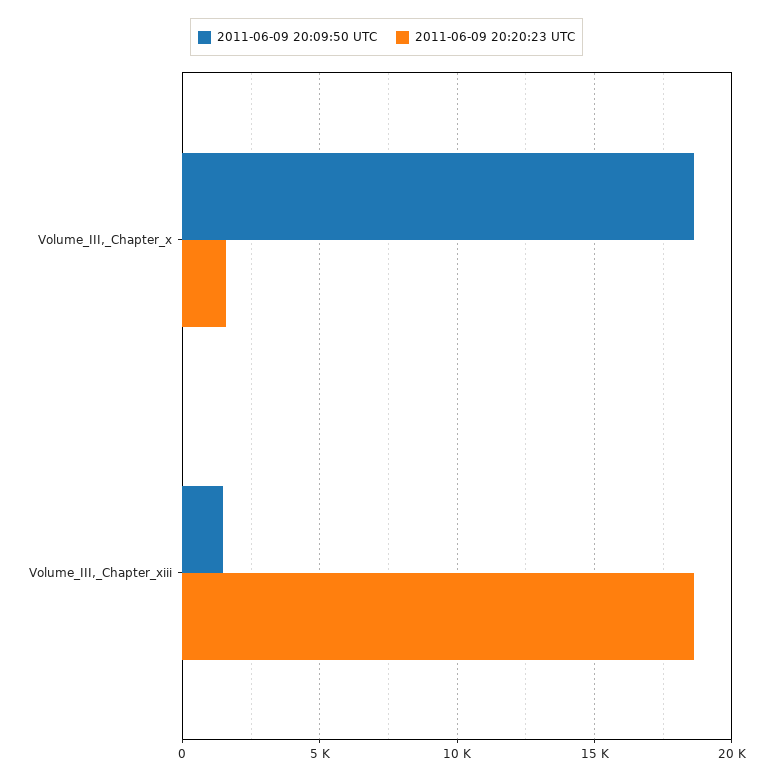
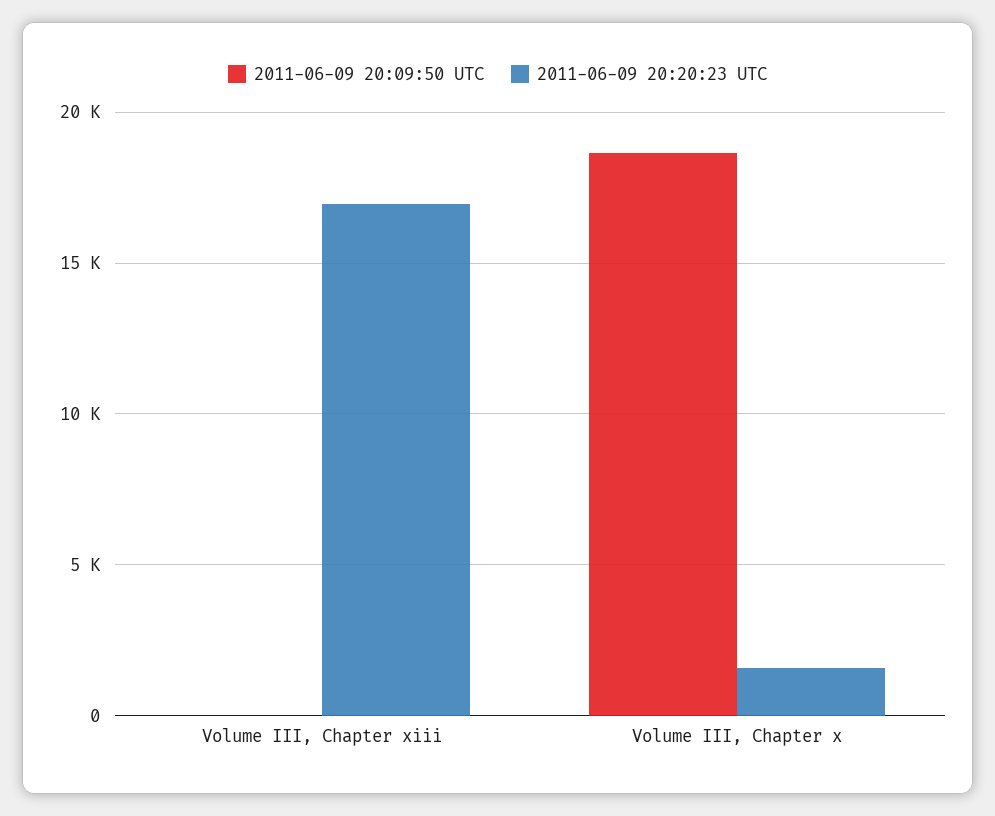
2011-06-09 20:09:50 UTC, Volume_III,_Chapter_xiii: 1500 -> 0
2011-06-09 20:20:23 UTC, Volume_III,_Chapter_xiii: 18500 -> 17000

